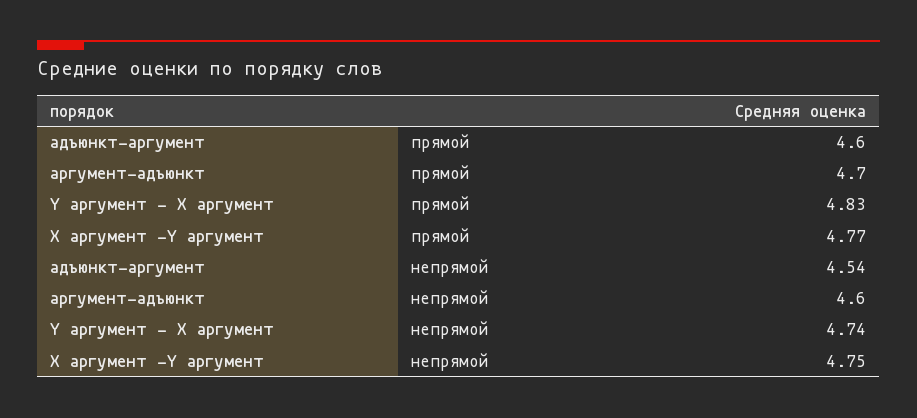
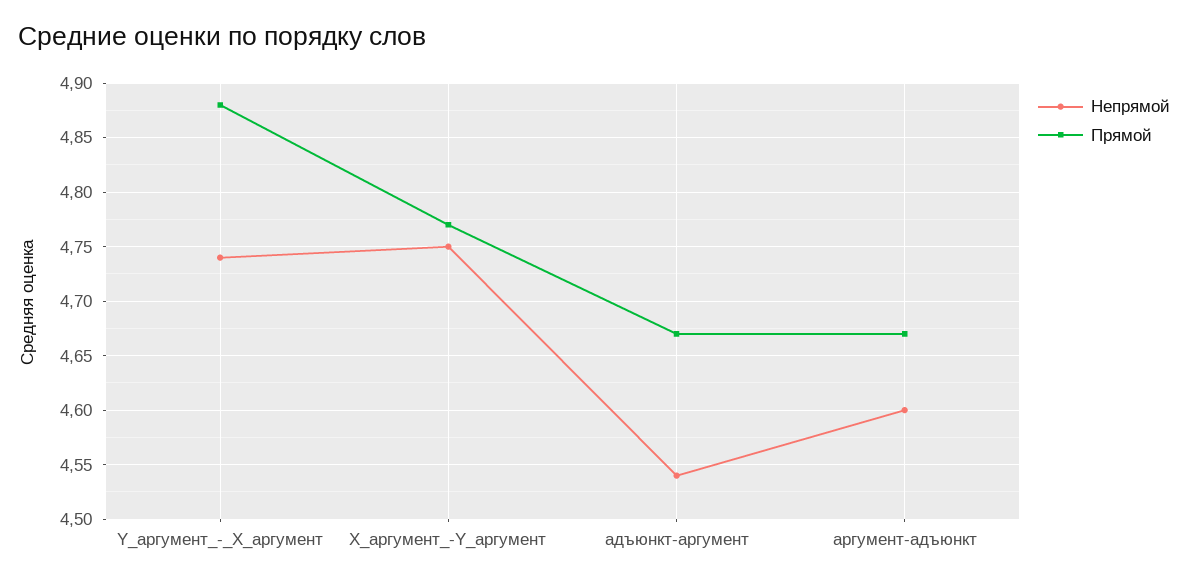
прямой, адъюнкт-аргумент: 4.6 -> 4.67
прямой, аргумент-адъюнкт: 4.7 -> 4.67
прямой, Y аргумент - X аргумент: 4.83 -> 4.88

